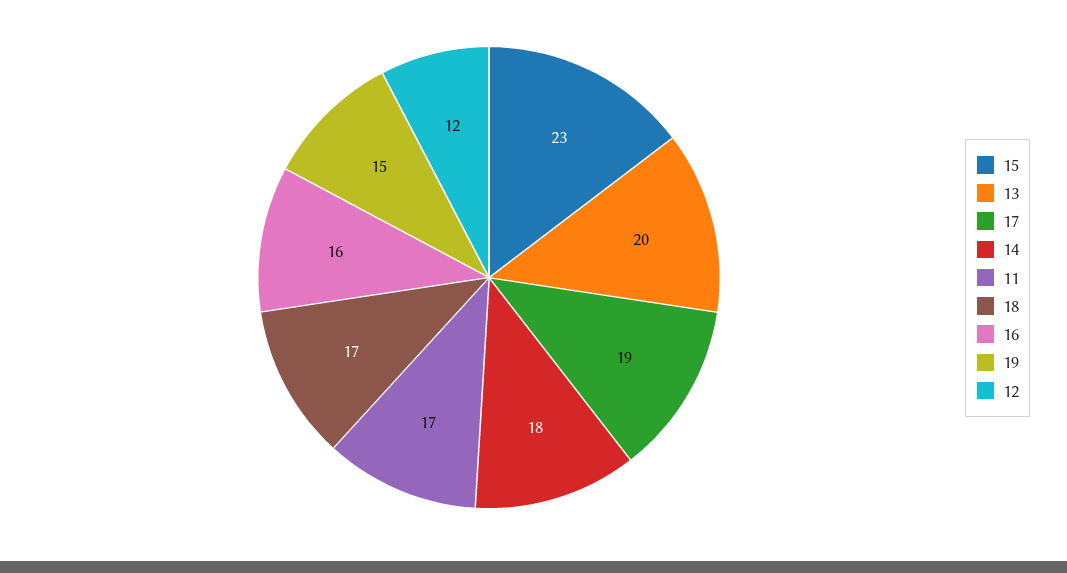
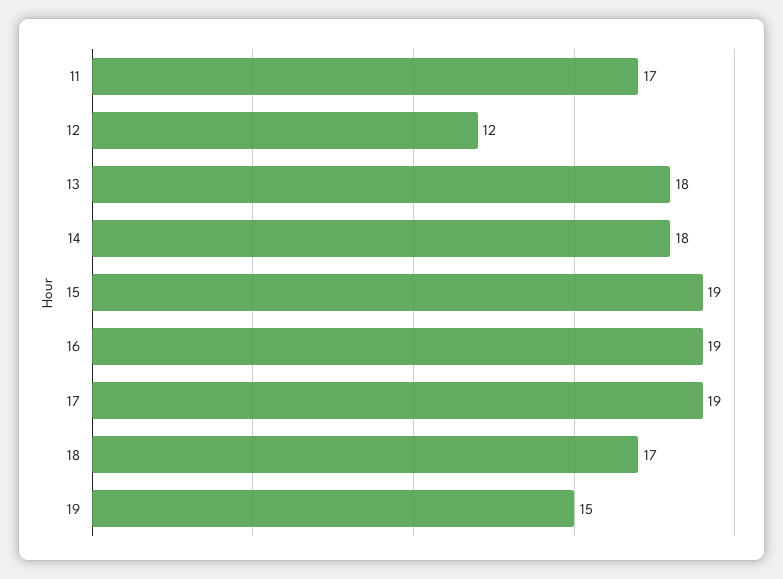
15: 23 -> 19
13: 20 -> 18
16: 16 -> 19

